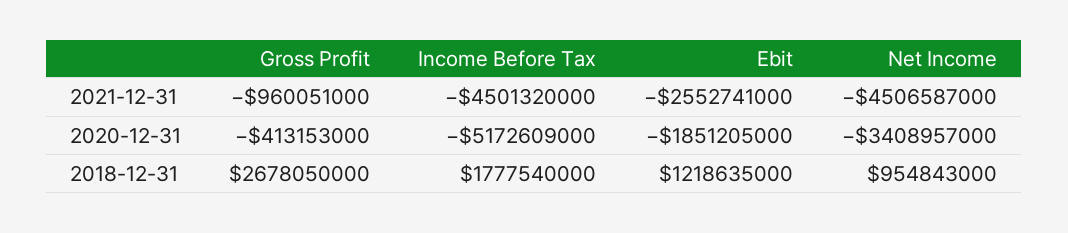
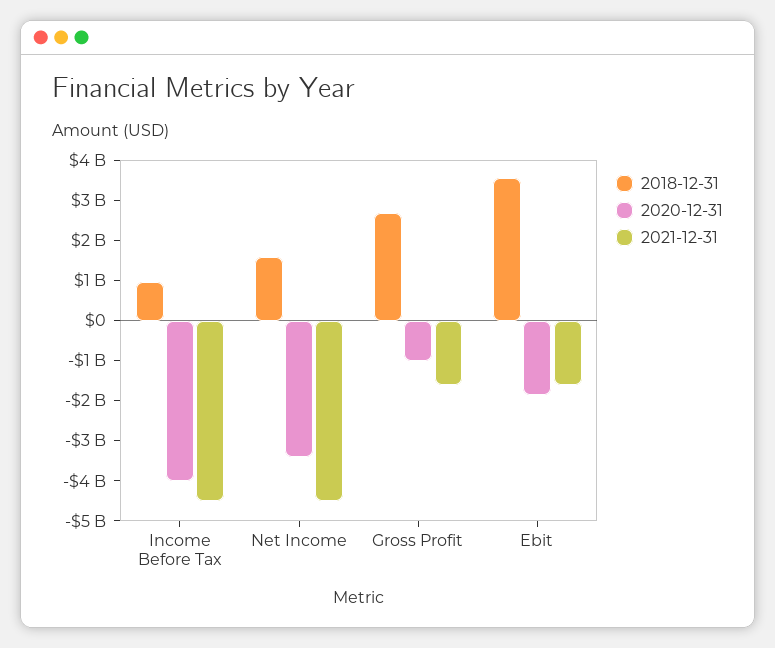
2021-12-31, Gross Profit: -960051000 -> -1600000000
2021-12-31, Ebit: -2552741000 -> -1600000000
2020-12-31, Gross Profit: -413153000 -> -1000000000
2020-12-31, Income Before Tax: -5172609000 -> -4000000000
2018-12-31, Income Before Tax: 1777540000 -> 1000000000
2018-12-31, Ebit: 1218635000 -> 3600000000
2018-12-31, Net Income: 954843000 -> 1600000000

